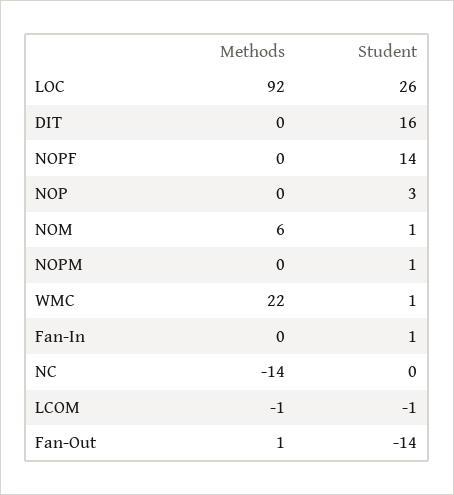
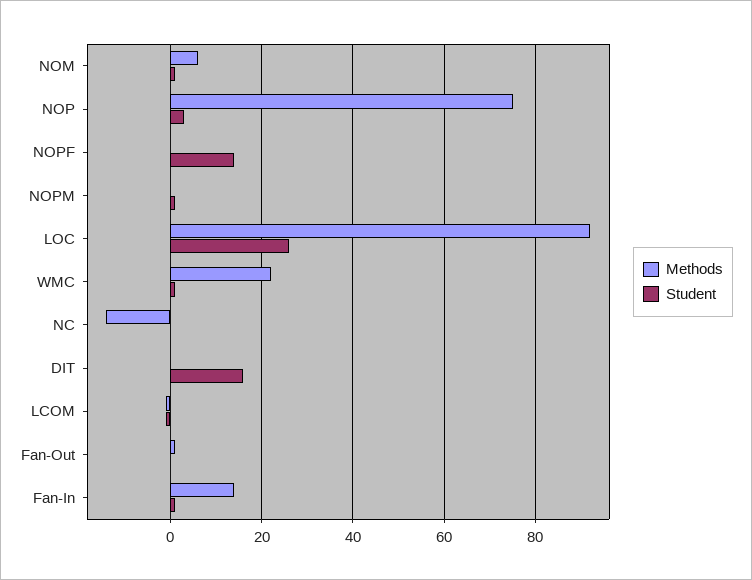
Methods, NOP: 0 -> 75
Methods, Fan-In: 0 -> 15
Student, Fan-Out: -14 -> 0

